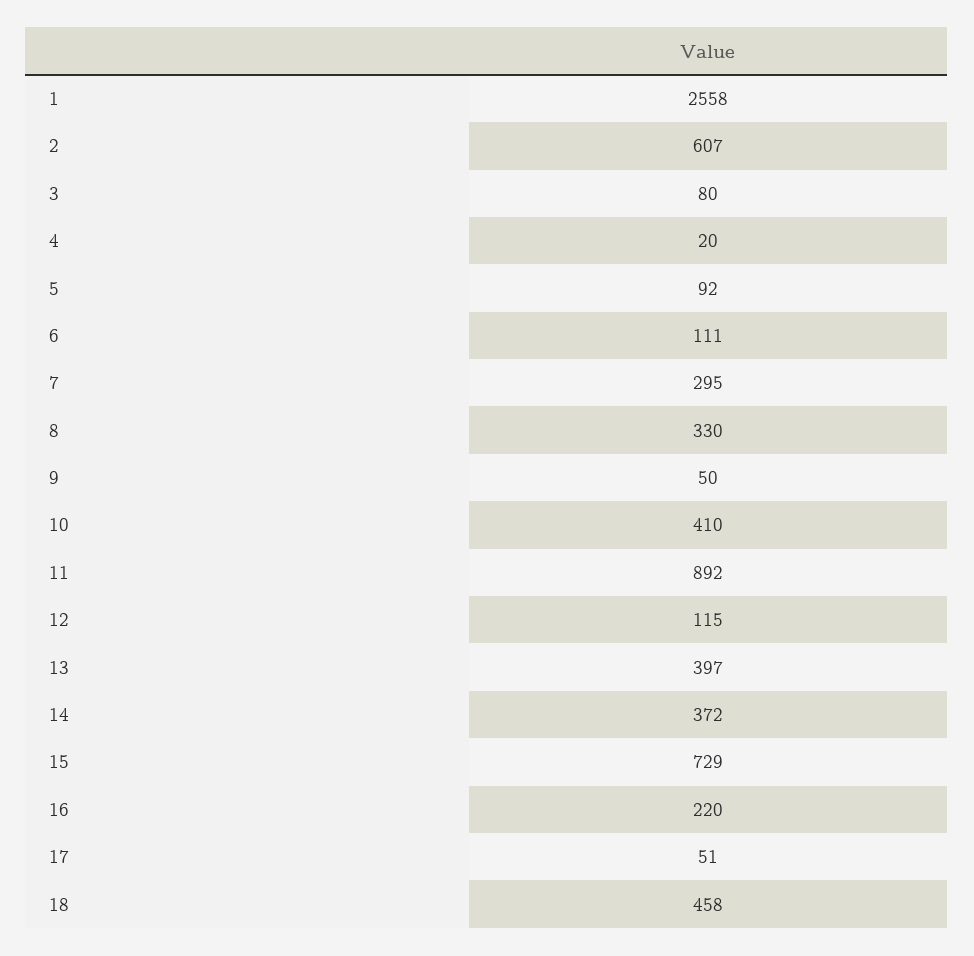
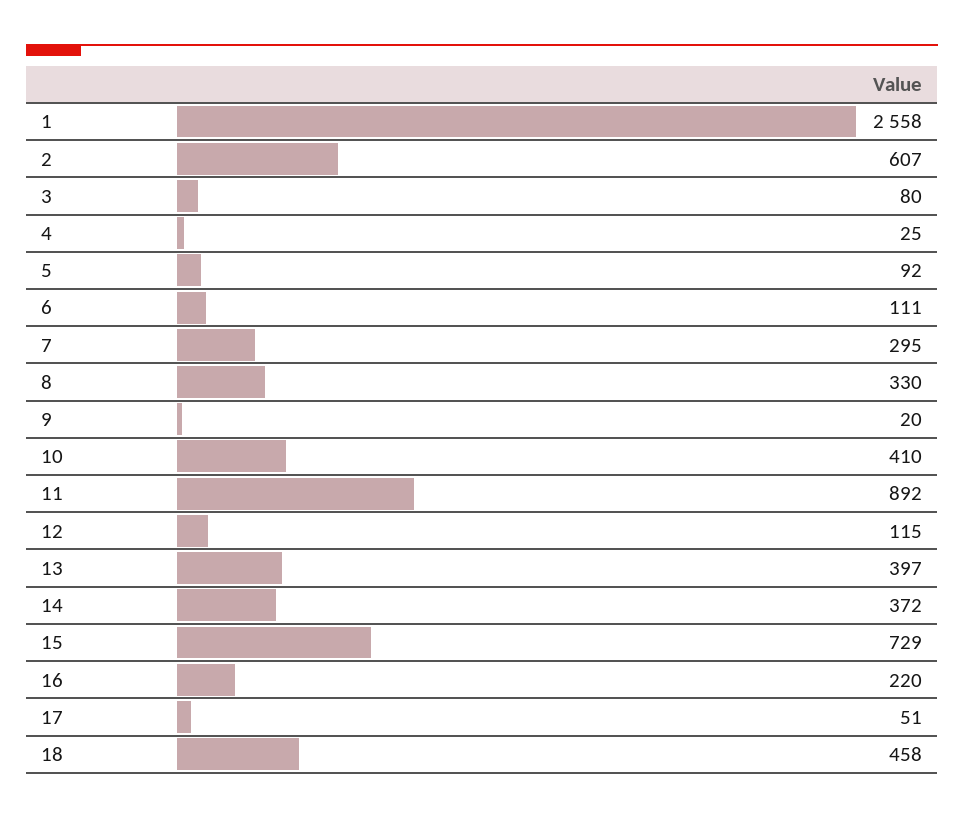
4: 20 -> 25
9: 50 -> 20

